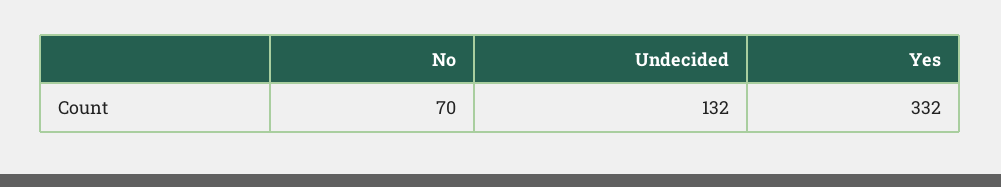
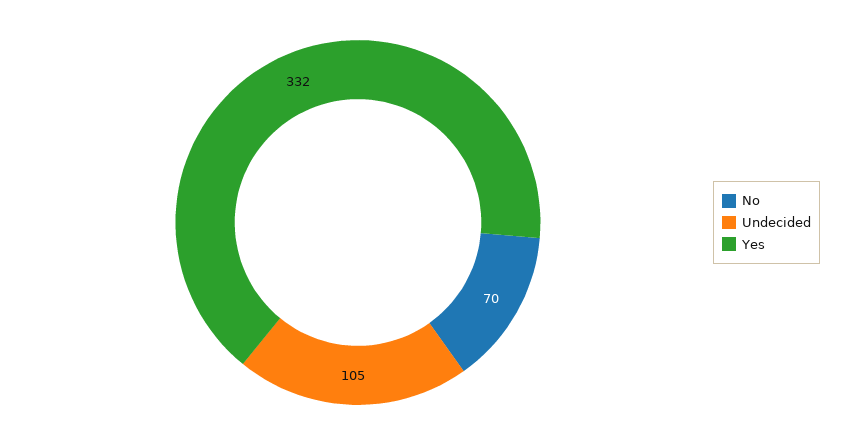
Undecided: 132 -> 105

